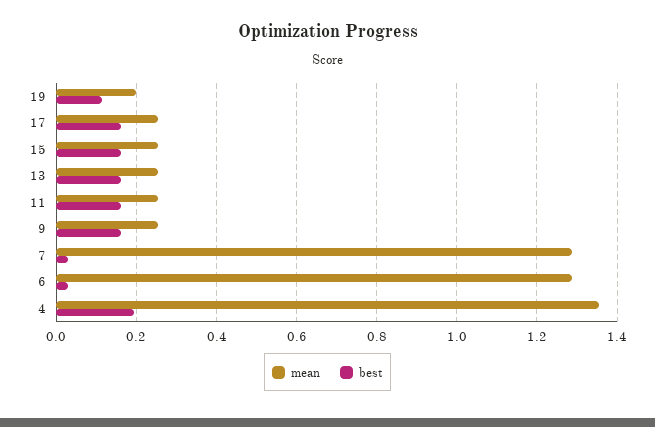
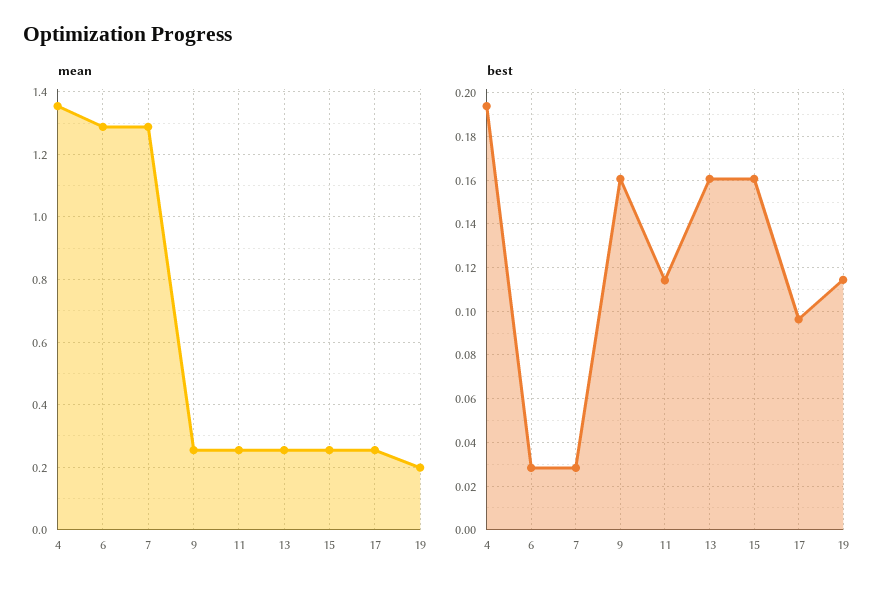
best, 17: 0.16 -> 0.095
best, 11: 0.16 -> 0.115

